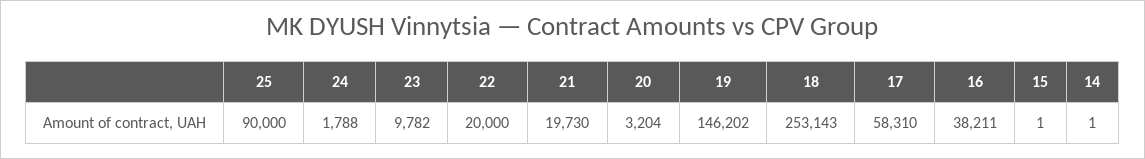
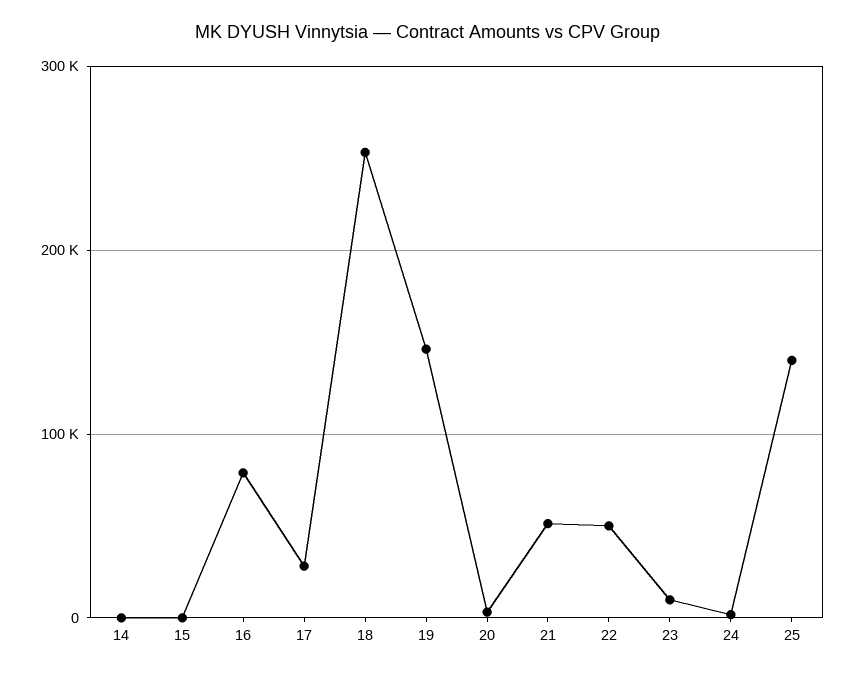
25: 90000 -> 140000
22: 20000 -> 50000
21: 19730 -> 50000
17: 58310 -> 30000
16: 38211 -> 80000

